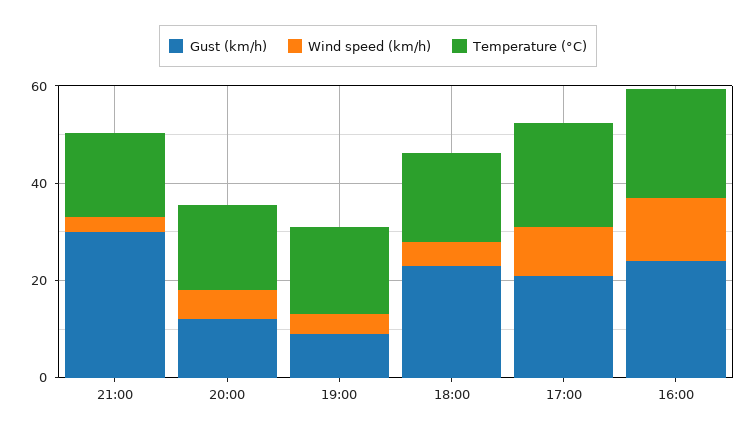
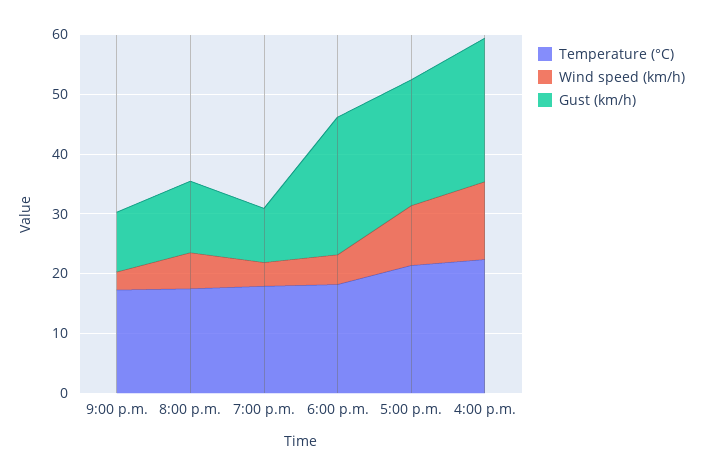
Gust (km/h), 21:00: 30 -> 10

